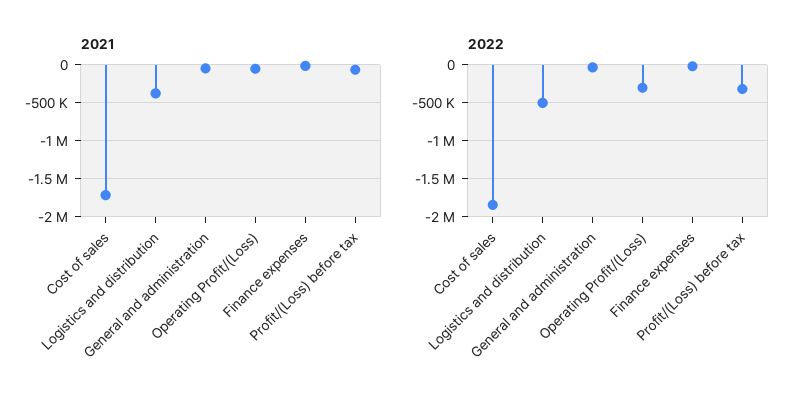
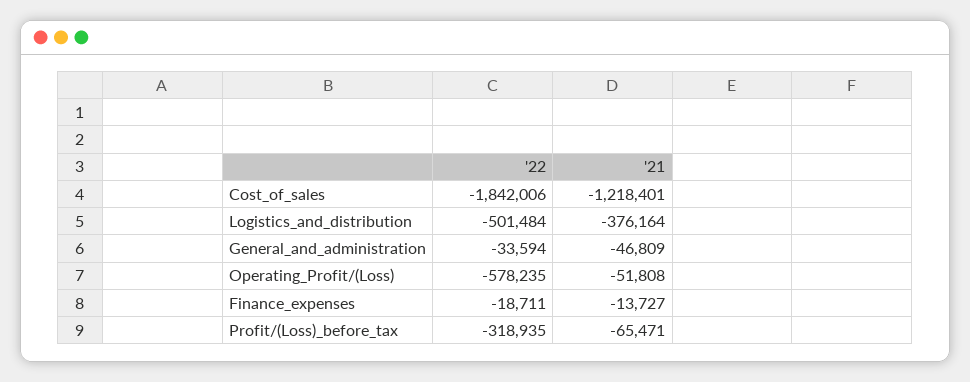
2021, Cost of sales: -1700000 -> -1218401
2022, Operating Profit/(Loss): -300000 -> -578235

